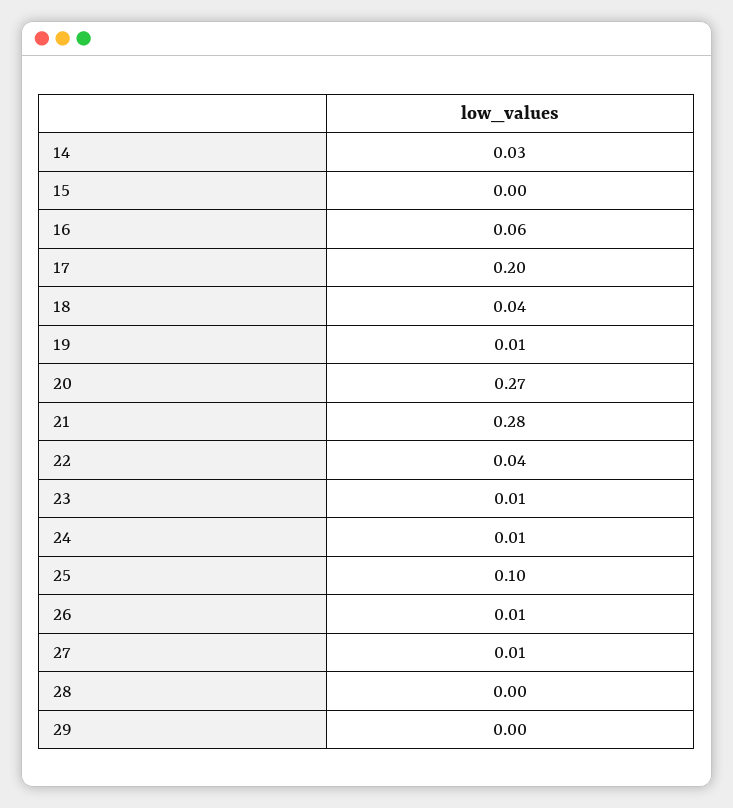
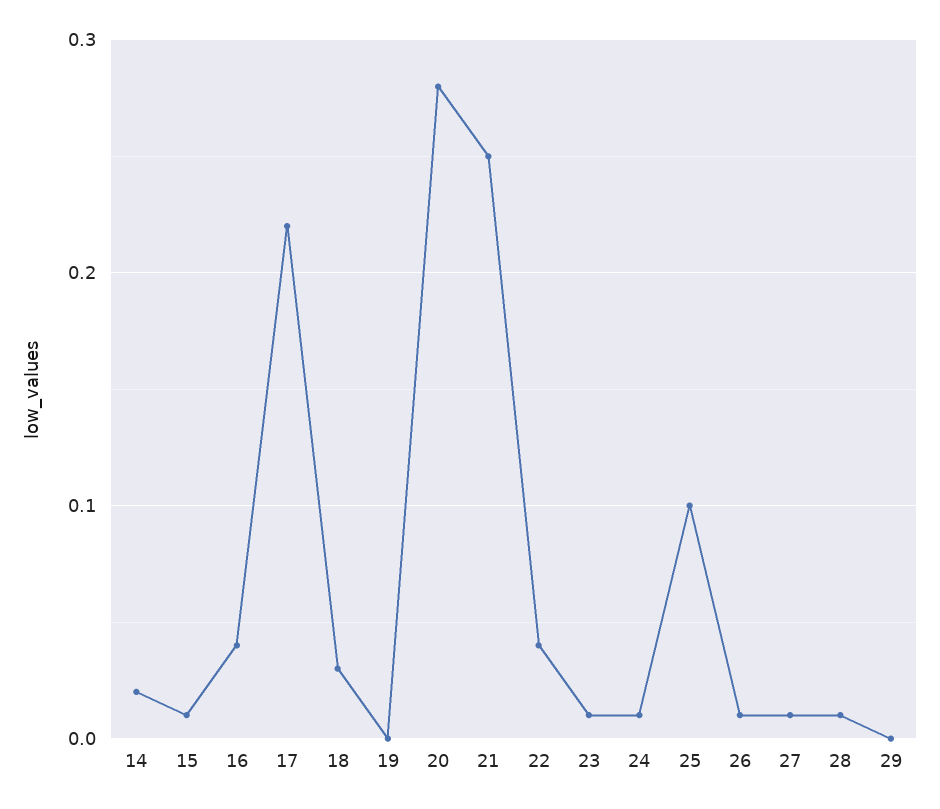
14: 0.03 -> 0.02
15: 0 -> 0.01
16: 0.06 -> 0.04
17: 0.2 -> 0.22
18: 0.04 -> 0.03
19: 0.01 -> 0
20: 0.27 -> 0.28
21: 0.28 -> 0.25
28: 0 -> 0.01

